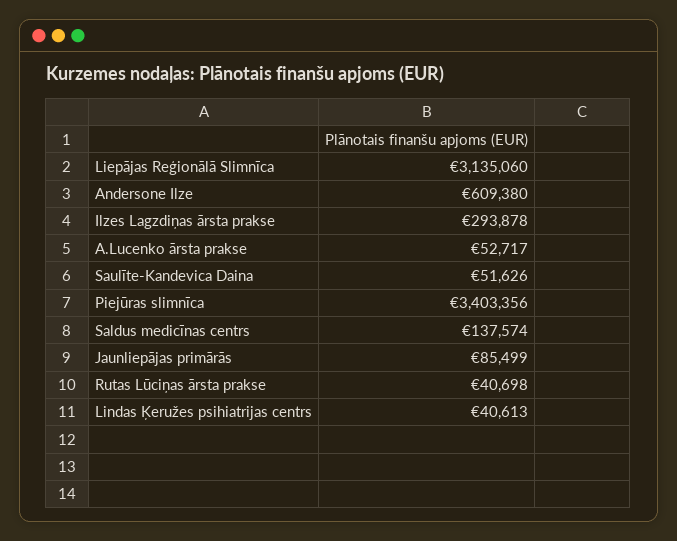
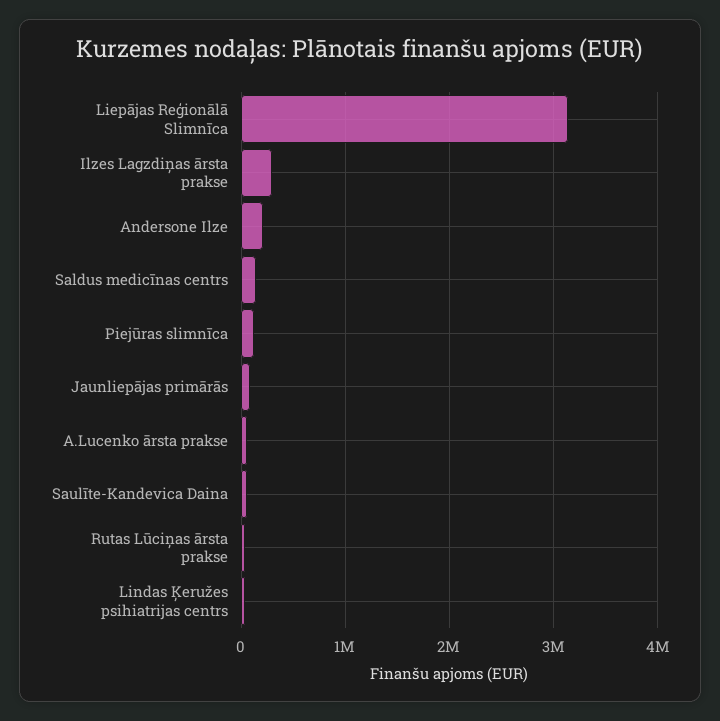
Andersone Ilze: 609380 -> 200000
Piejūras slimnīca: 3403356 -> 100000

